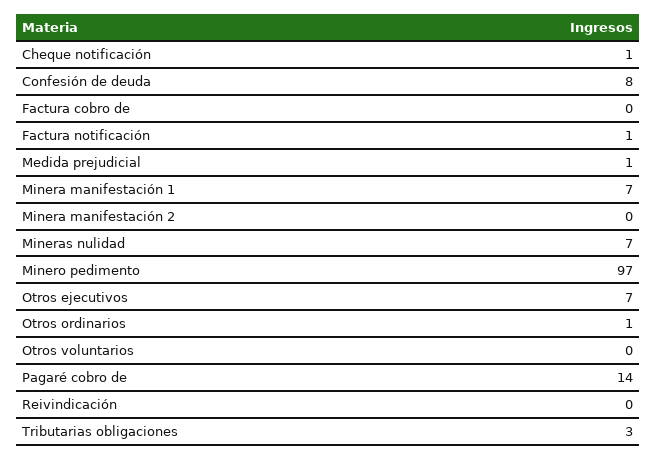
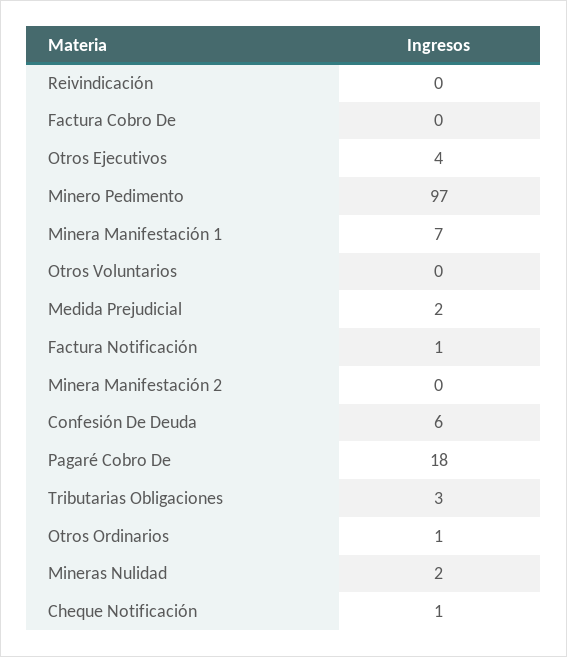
Confesión de deuda: 8 -> 6
Medida prejudicial: 1 -> 2
Mineras nulidad: 7 -> 2
Otros ejecutivos: 7 -> 4
Pagaré cobro de: 14 -> 18

